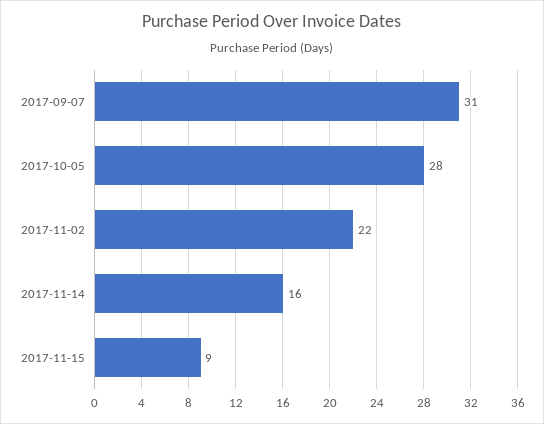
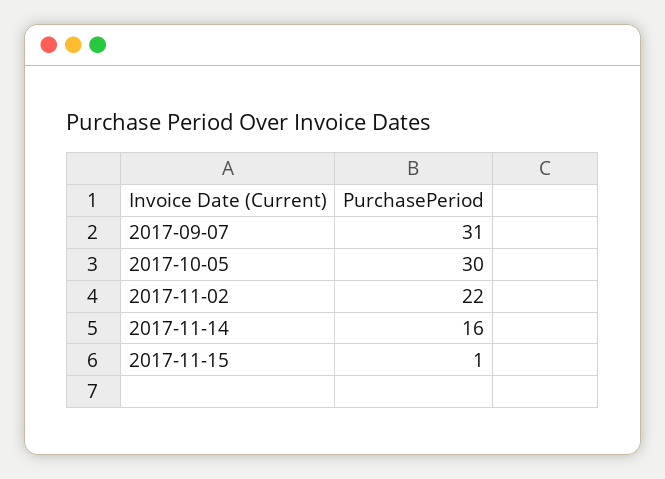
2017-10-05: 28 -> 30
2017-11-15: 9 -> 1

